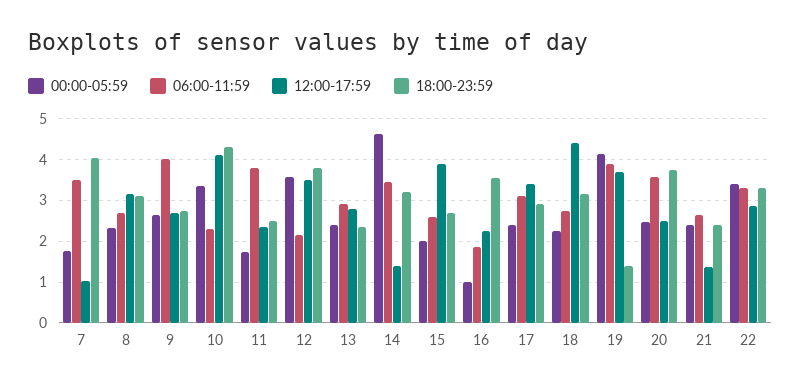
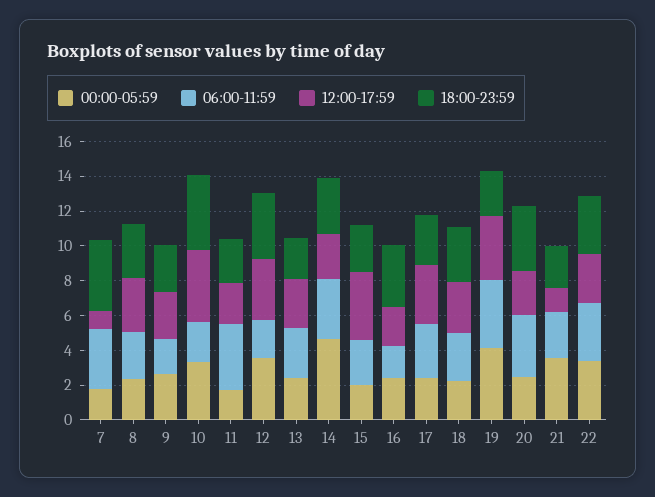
06:00-11:59, 9: 4 -> 2
12:00-17:59, 14: 1.4 -> 2.5
00:00-05:59, 16: 1 -> 2.5
12:00-17:59, 18: 4.4 -> 3
18:00-23:59, 19: 1.4 -> 2.5
00:00-05:59, 21: 2.4 -> 3.5

